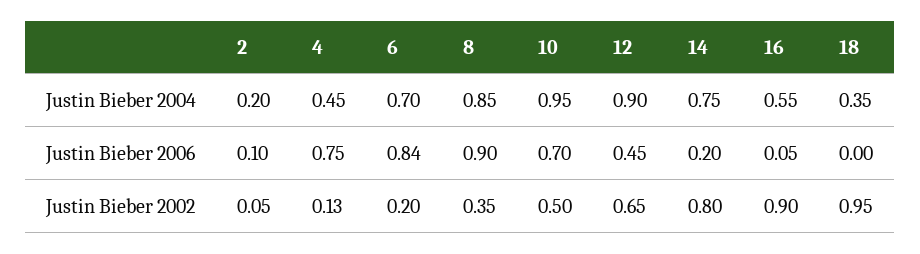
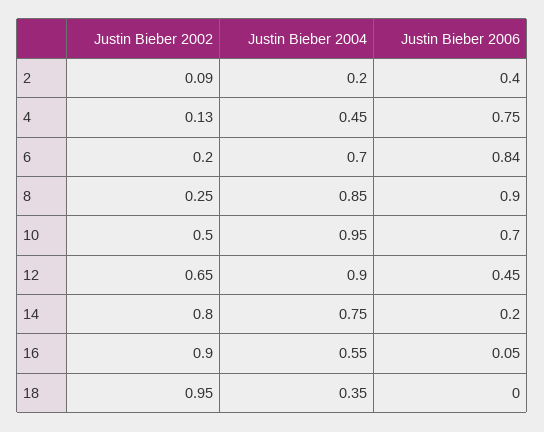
2, Justin Bieber 2006: 0.1 -> 0.4
2, Justin Bieber 2002: 0.05 -> 0.09
8, Justin Bieber 2002: 0.35 -> 0.25

